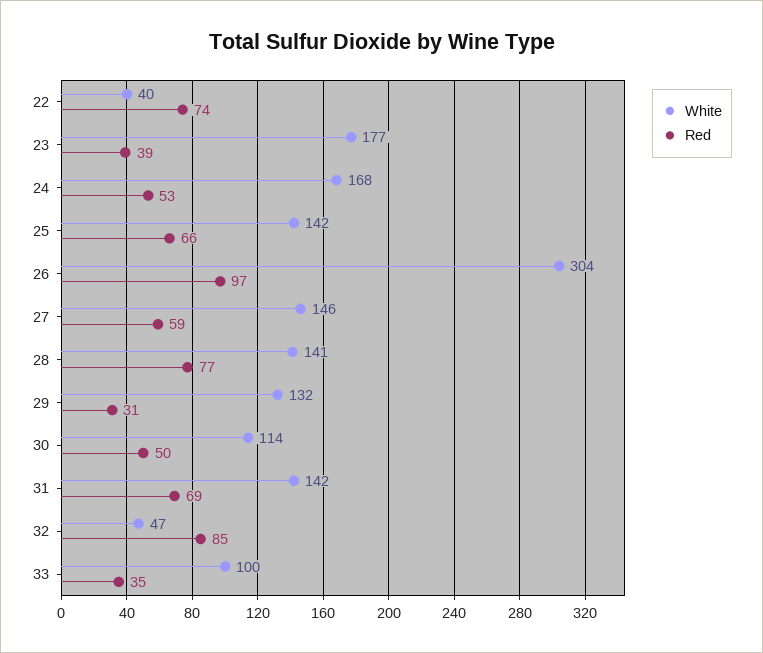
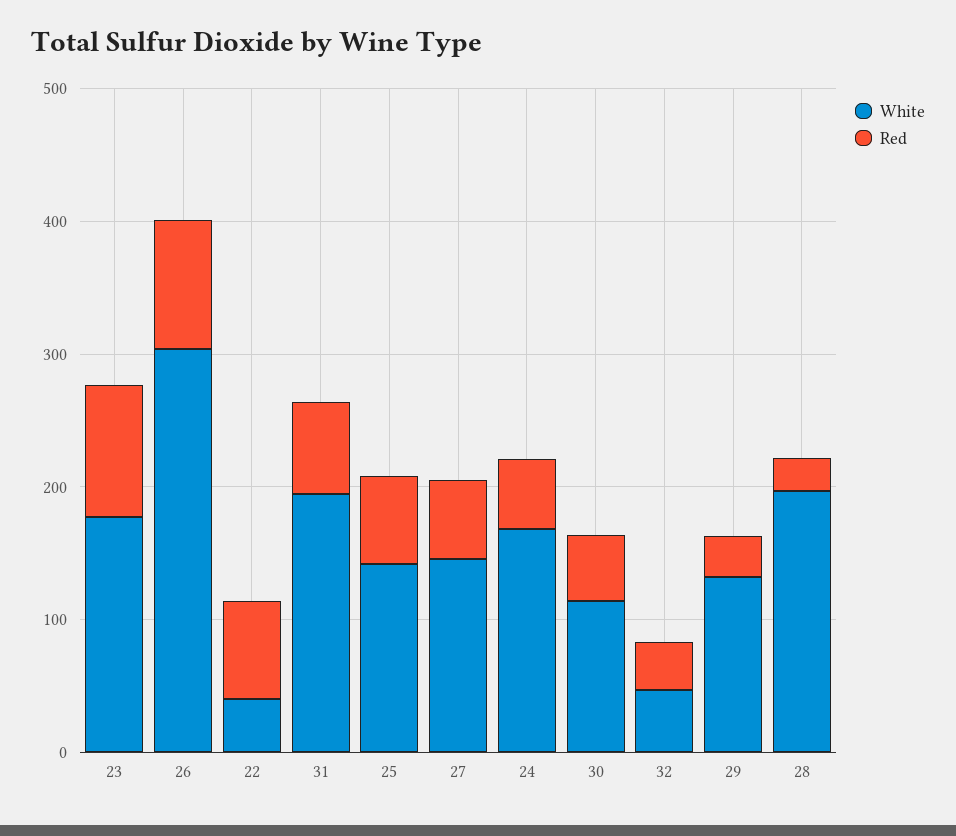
Red, 23: 39 -> 100
White, 28: 141 -> 200
Red, 28: 77 -> 20
White, 31: 142 -> 200
Red, 32: 85 -> 40
White, 33: 100 -> none
Red, 33: 35 -> none

